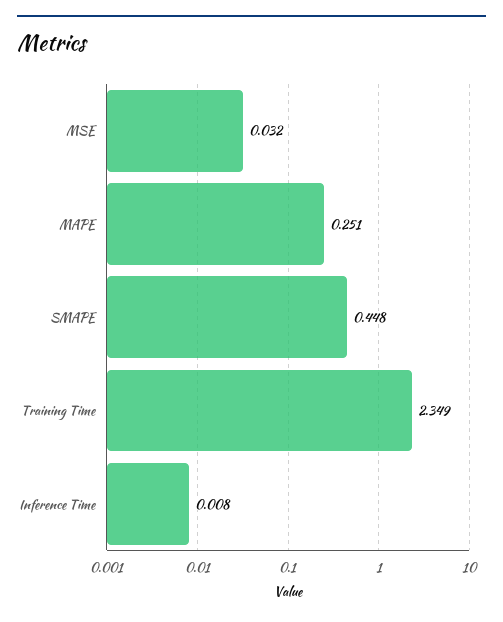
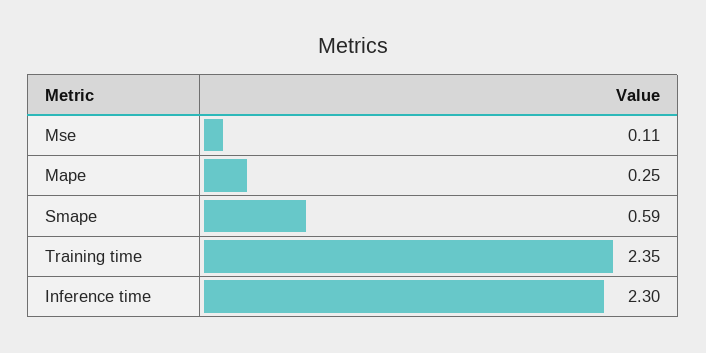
MSE: 0.032 -> 0.11
SMAPE: 0.448 -> 0.59
Inference Time: 0.008 -> 2.3

